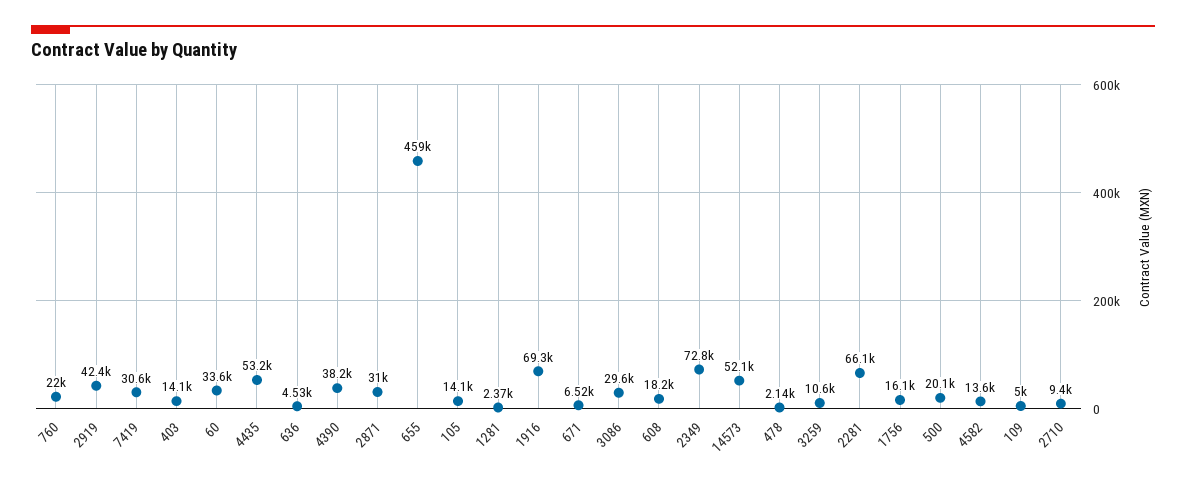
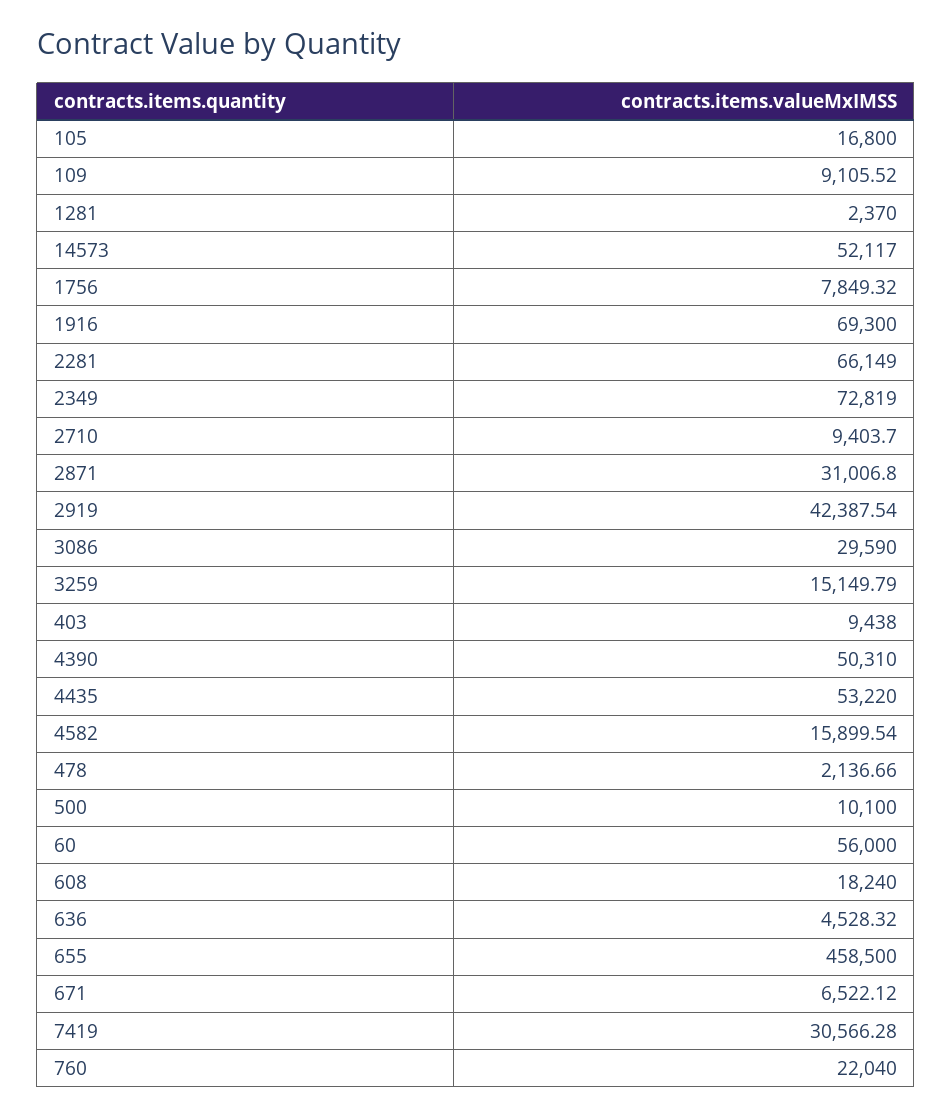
403: 14100 -> 9438
60: 33600 -> 56000
4390: 38200 -> 50310
105: 14100 -> 16800
3259: 10600 -> 15149.79
1756: 16100 -> 7849.32
500: 20100 -> 10100
4582: 13600 -> 15899.54
109: 5000 -> 9105.52

